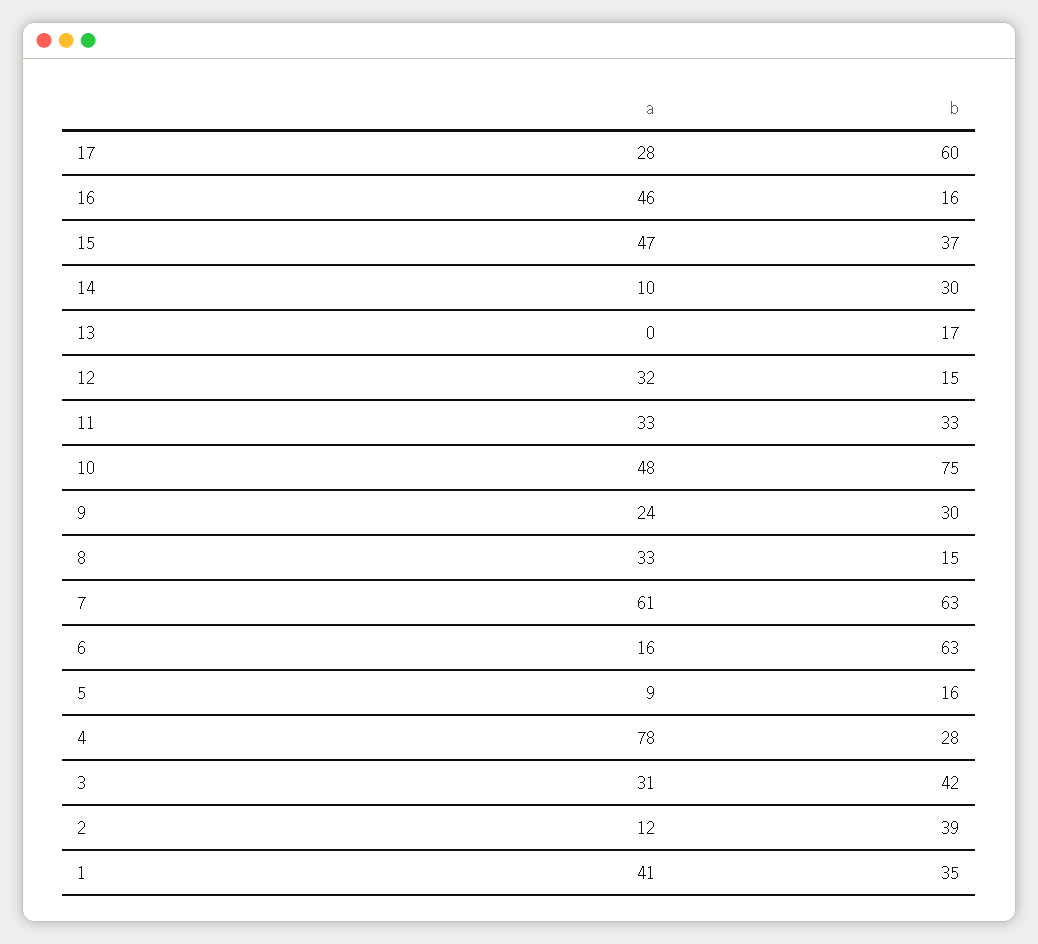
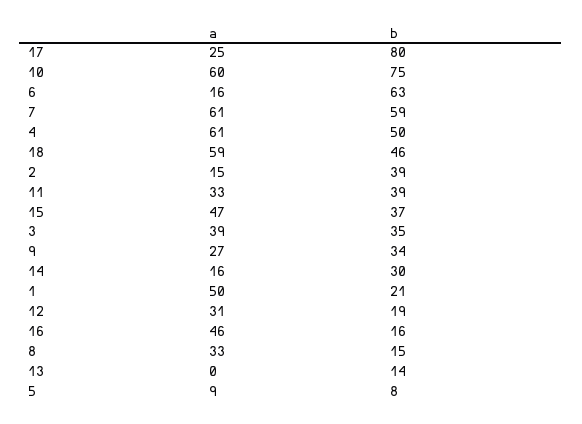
a, 17: 28 -> 25
b, 17: 60 -> 80
a, 14: 10 -> 16
b, 13: 17 -> 14
a, 12: 32 -> 31
b, 12: 15 -> 19
b, 11: 33 -> 39
a, 10: 48 -> 60
a, 9: 24 -> 27
b, 9: 30 -> 34
b, 7: 63 -> 59
b, 5: 16 -> 8
a, 4: 78 -> 61
b, 4: 28 -> 50
a, 3: 31 -> 39
b, 3: 42 -> 35
a, 2: 12 -> 15
a, 1: 41 -> 50
b, 1: 35 -> 21
a, 18: none -> 59
b, 18: none -> 46

